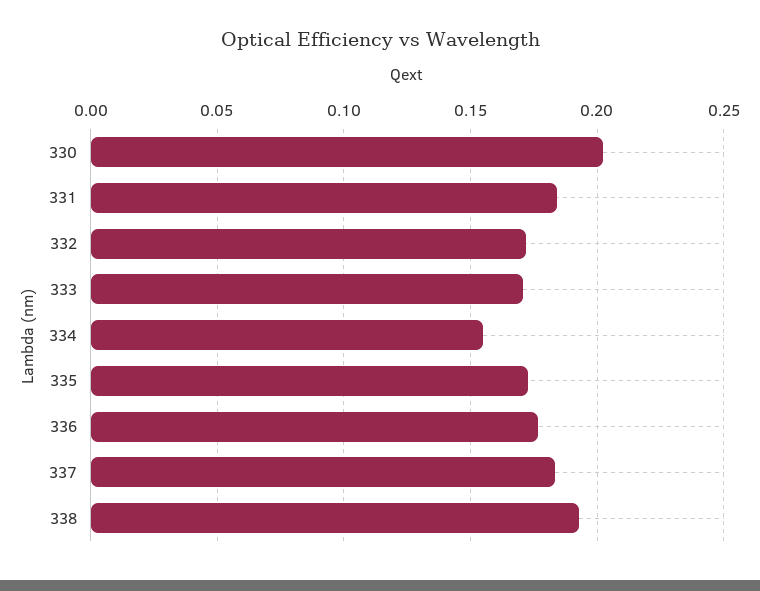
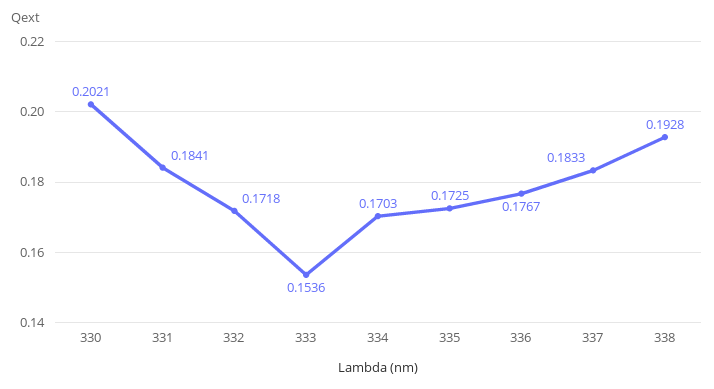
333: 0.17 -> 0.1536
334: 0.155 -> 0.1703

